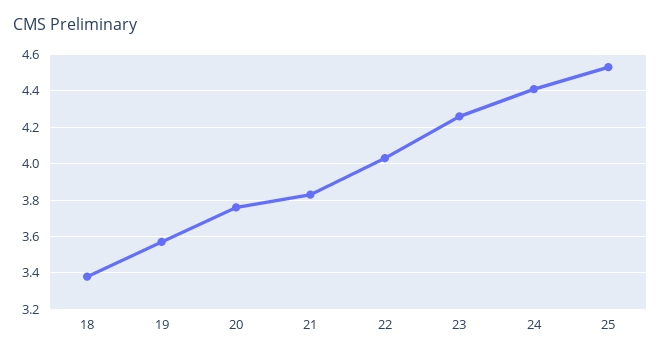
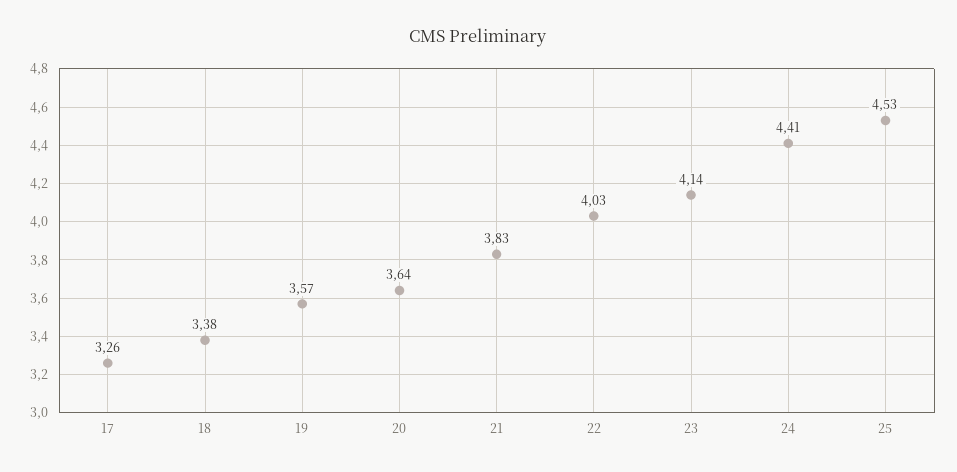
20: 3.75 -> 3.64
23: 4.25 -> 4.14
17: none -> 3.26

